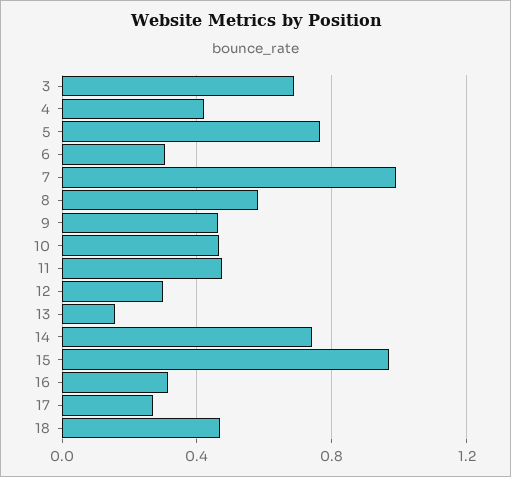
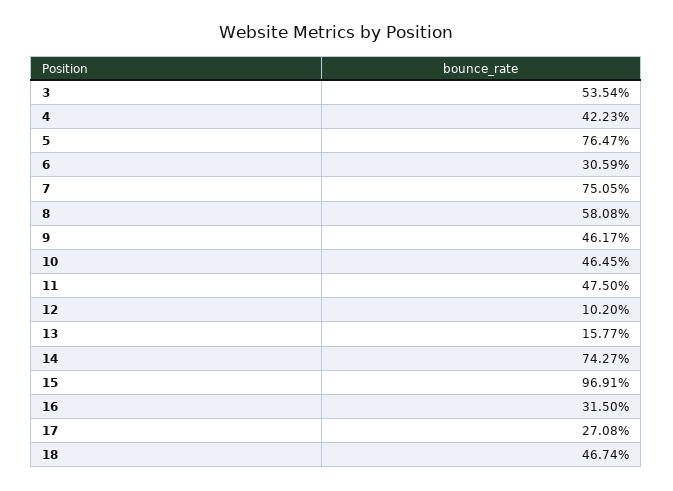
3: 0.7 -> 0.5354
7: 1 -> 0.7505
12: 0.3 -> 0.102

